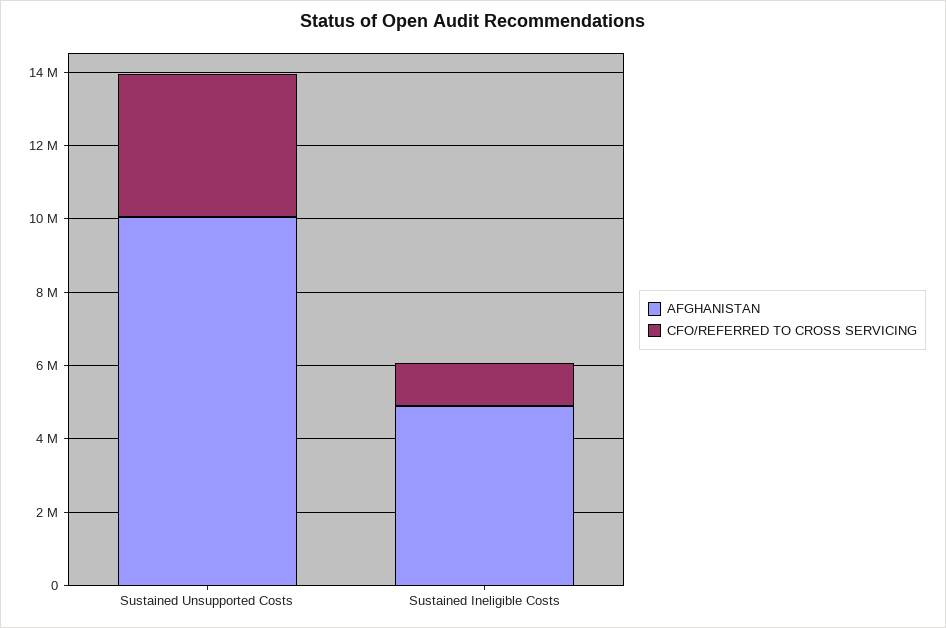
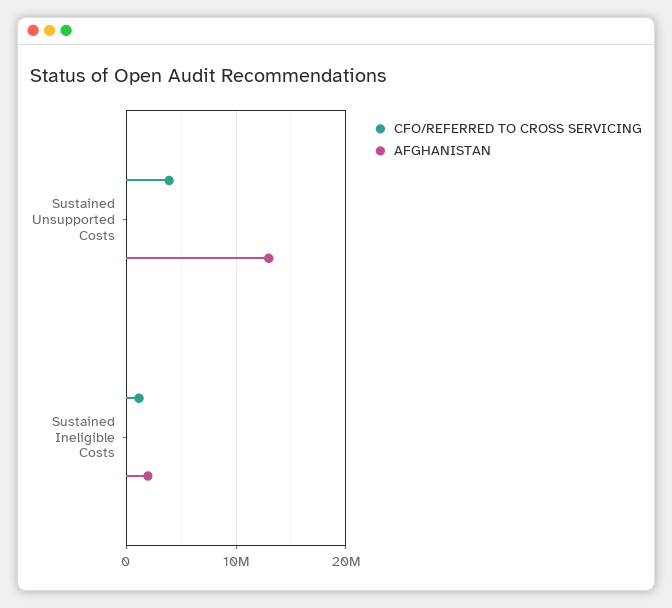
AFGHANISTAN, Sustained Unsupported Costs: 10000000 -> 13000000
AFGHANISTAN, Sustained Ineligible Costs: 5000000 -> 2000000

